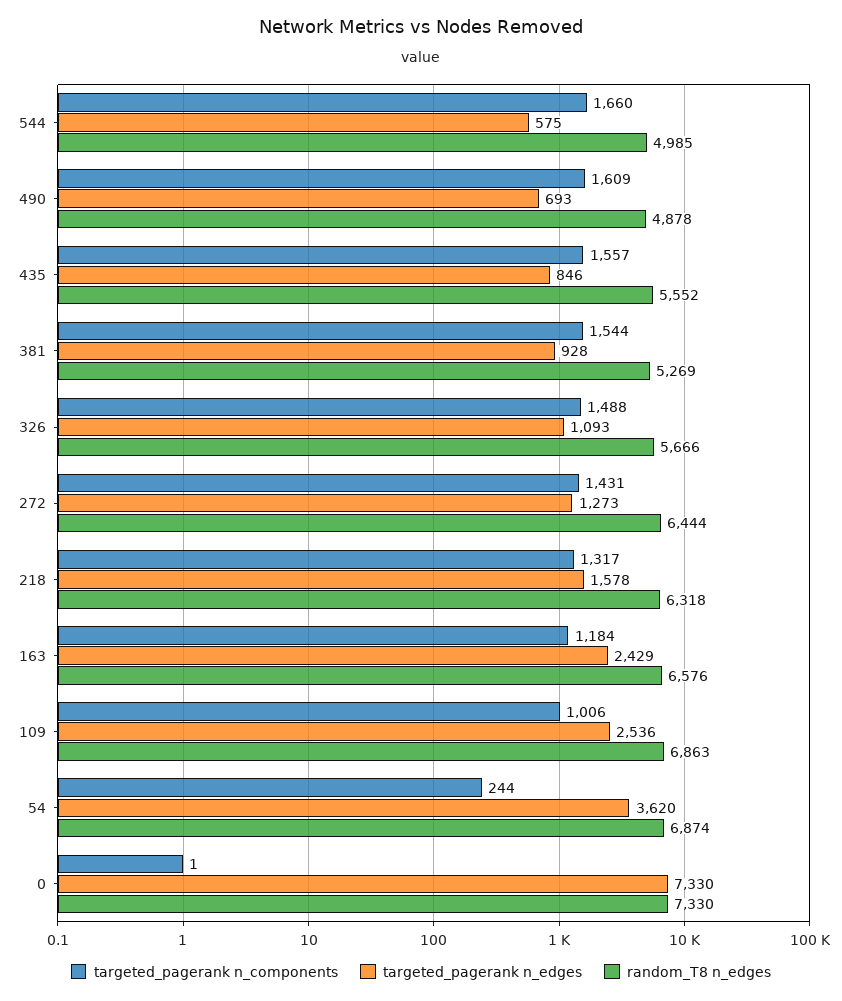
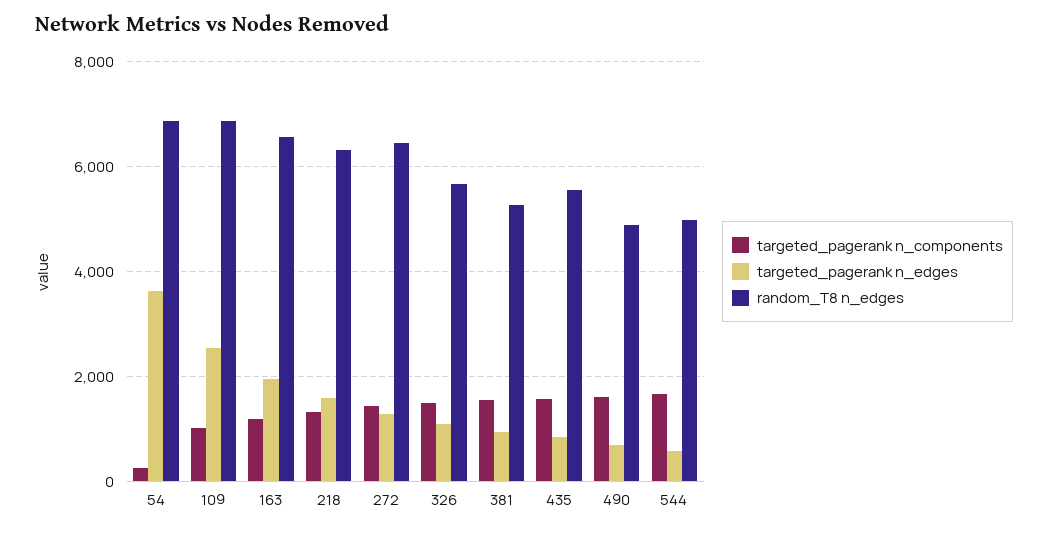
targeted_pagerank n_edges, 163: 2429 -> 2000
targeted_pagerank n_components, 0: 1 -> none
targeted_pagerank n_edges, 0: 7330 -> none
random_T8 n_edges, 0: 7330 -> none

